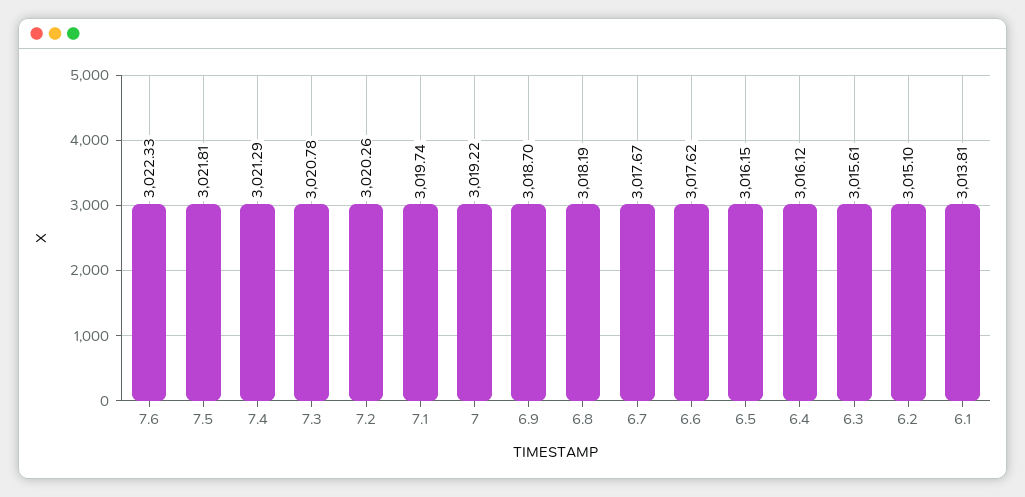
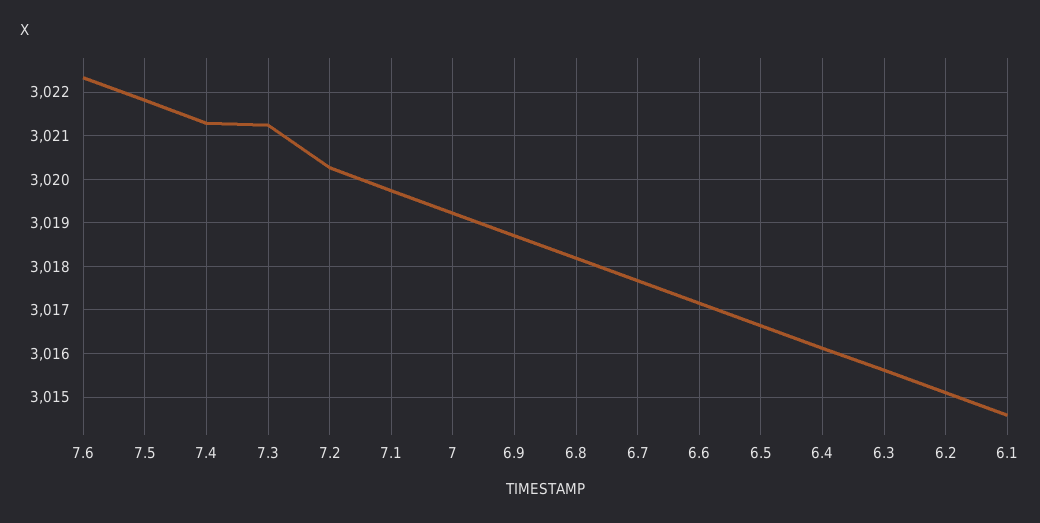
7.3: 3020.78 -> 3021.2
6.6: 3017.62 -> 3017.2
6.5: 3016.15 -> 3016.6
6.1: 3013.81 -> 3014.6

